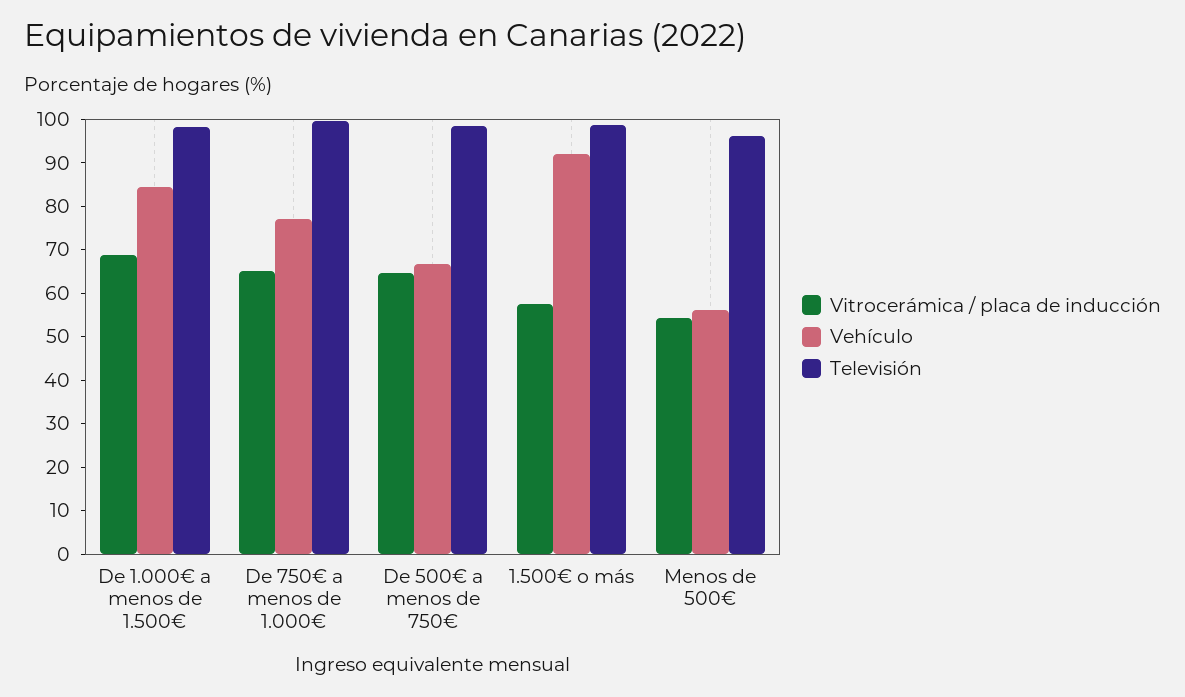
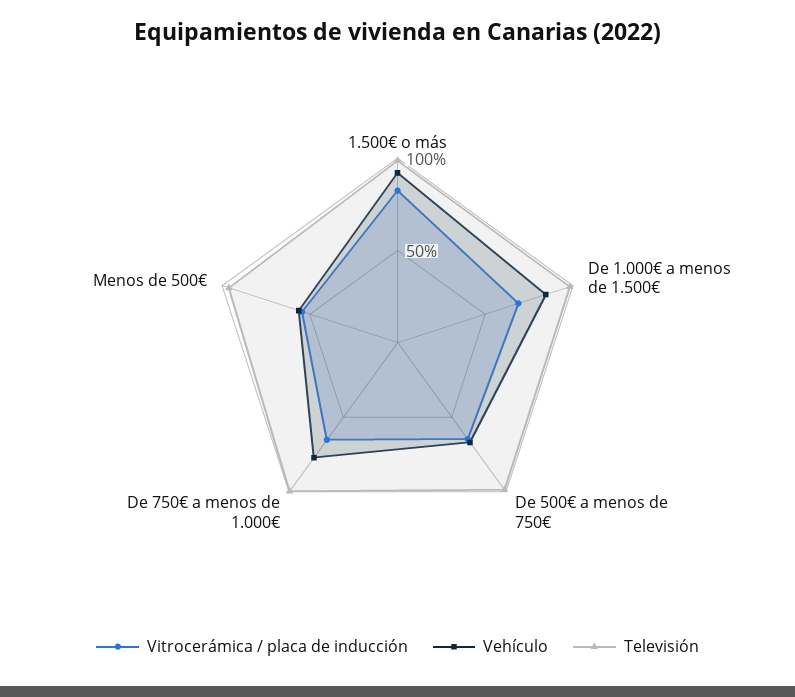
Vitrocerámica / placa de inducción, 1.500€ o más: 58 -> 80

